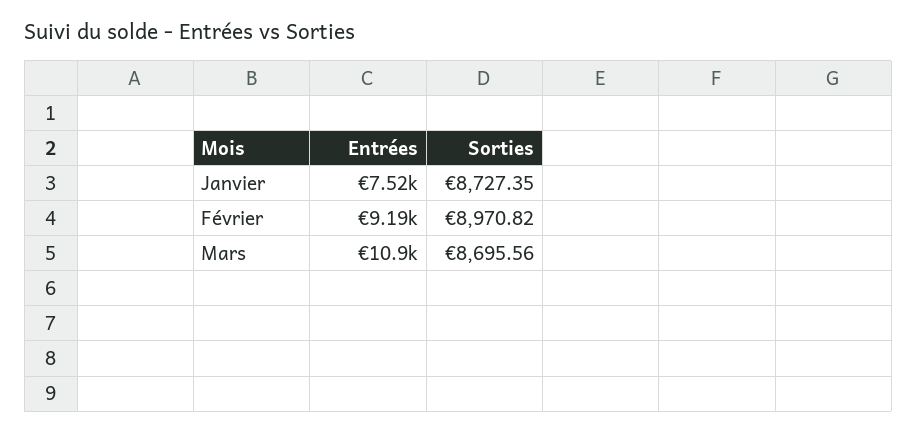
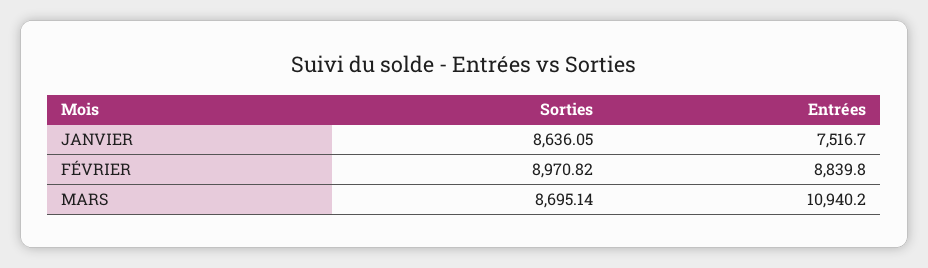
Sorties, Janvier: 8727.35 -> 8636.05
Entrées, Février: 9190 -> 8839.8
Sorties, Mars: 8695.56 -> 8695.14

